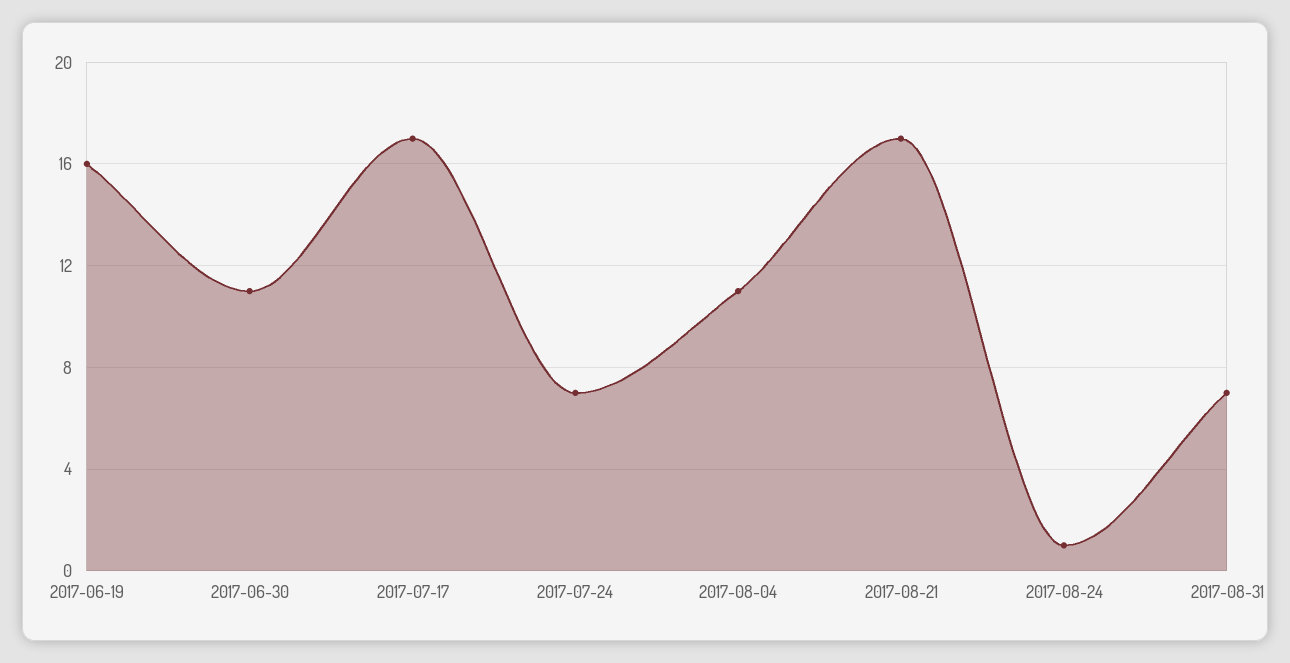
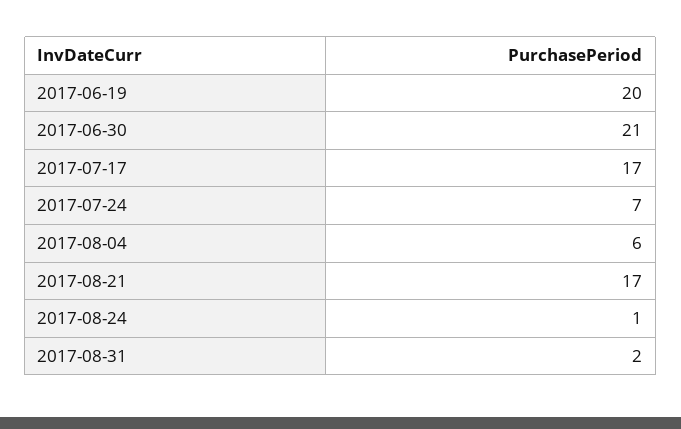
2017-06-19: 16 -> 20
2017-06-30: 11 -> 21
2017-08-04: 11 -> 6
2017-08-31: 7 -> 2

